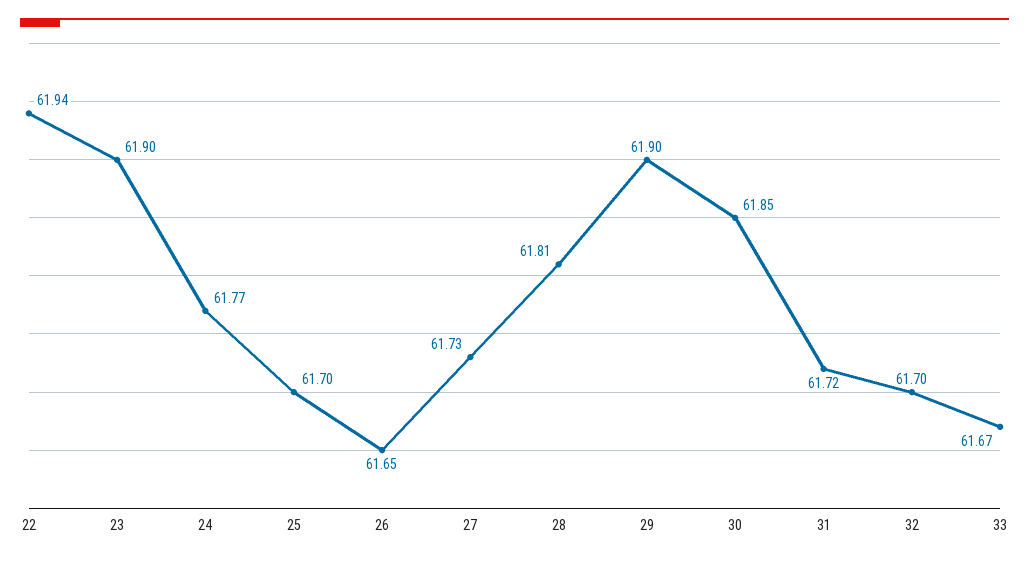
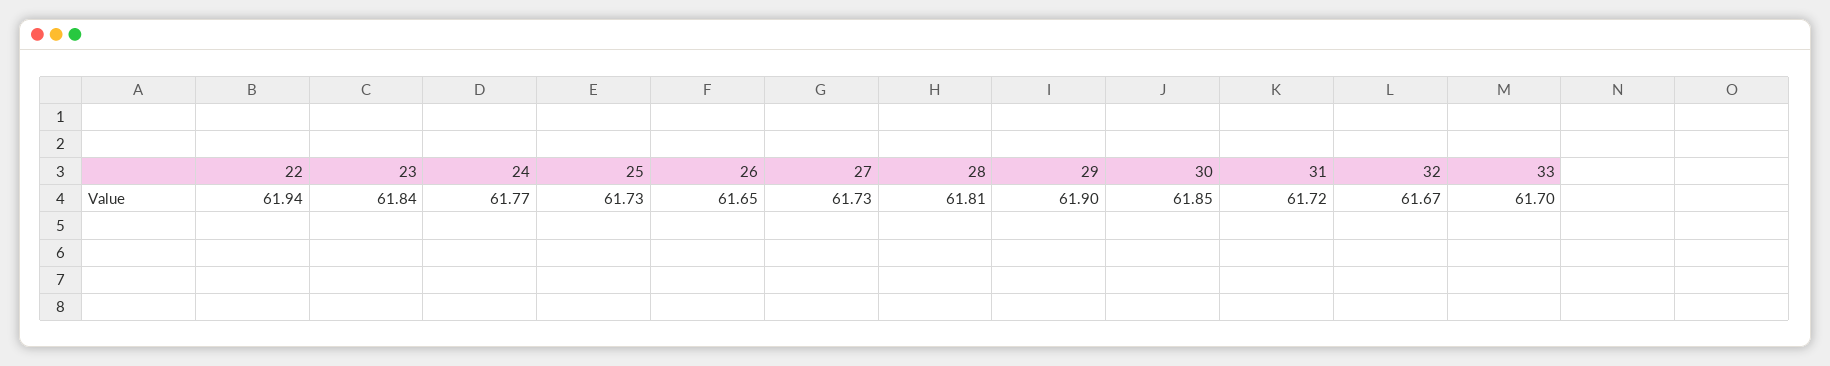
23: 61.9 -> 61.84
25: 61.7 -> 61.73
32: 61.7 -> 61.67
33: 61.67 -> 61.7

